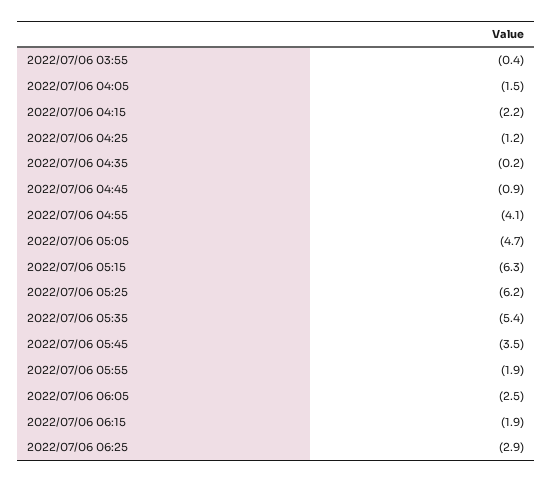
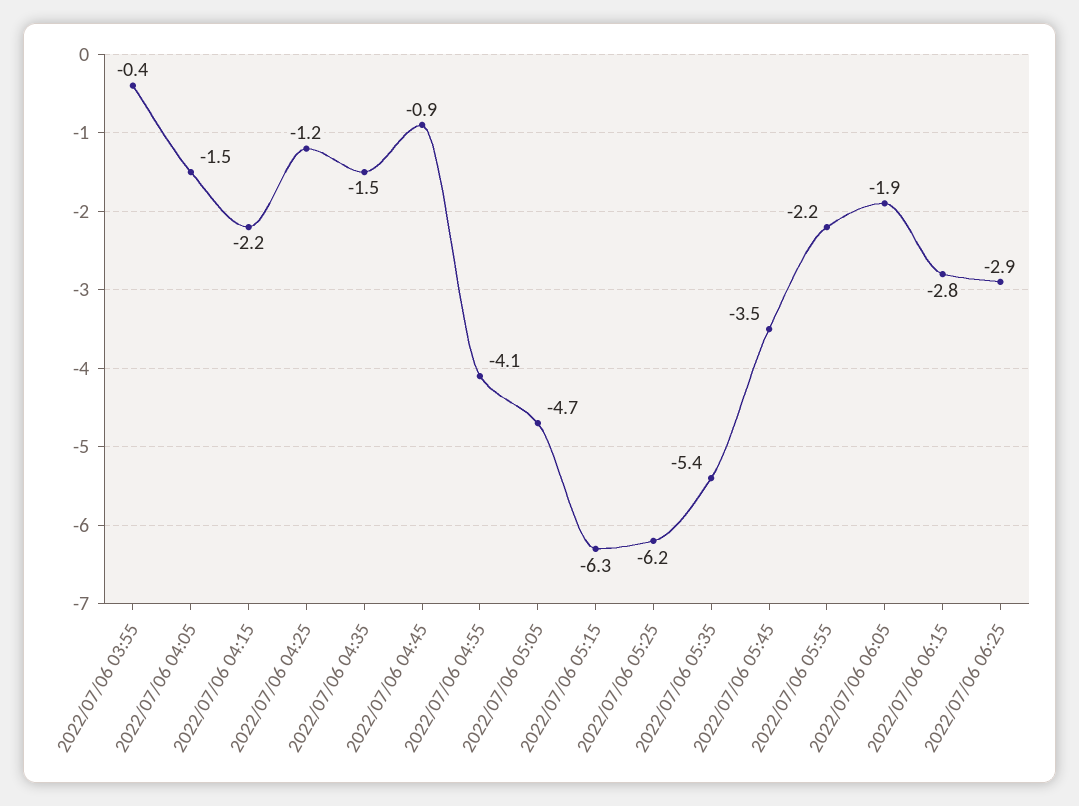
2022/07/06 04:35: -0.2 -> -1.5
2022/07/06 05:55: -1.9 -> -2.2
2022/07/06 06:05: -2.5 -> -1.9
2022/07/06 06:15: -1.9 -> -2.8

